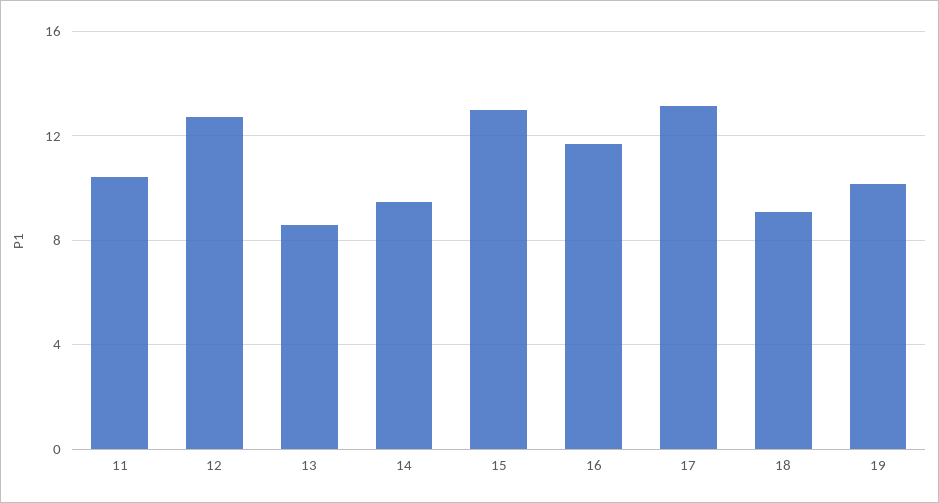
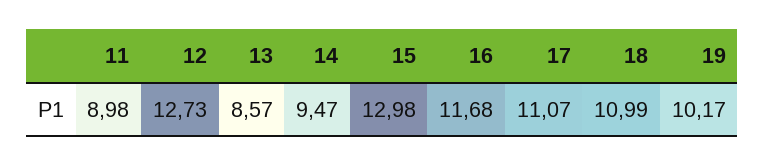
11: 10.5 -> 8.98
17: 13 -> 11.07
18: 9 -> 10.99

